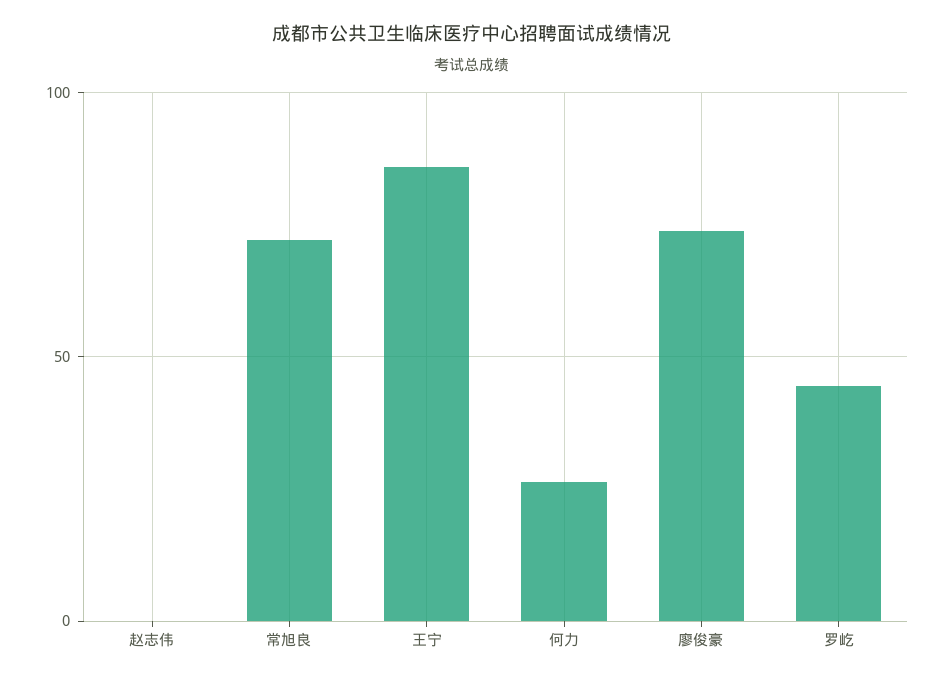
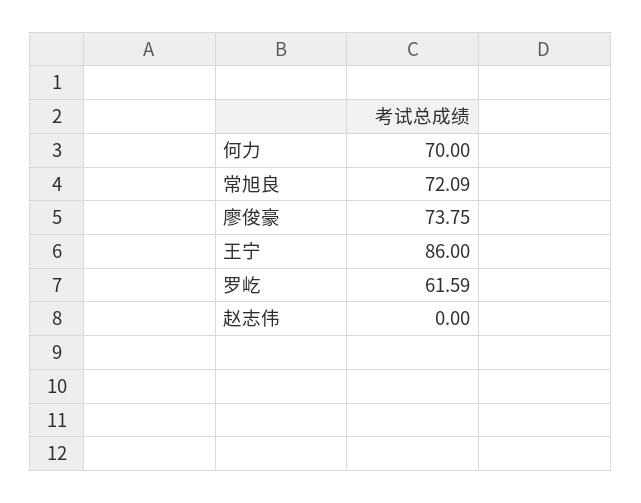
何力: 25 -> 70
罗屹: 45 -> 61.59

